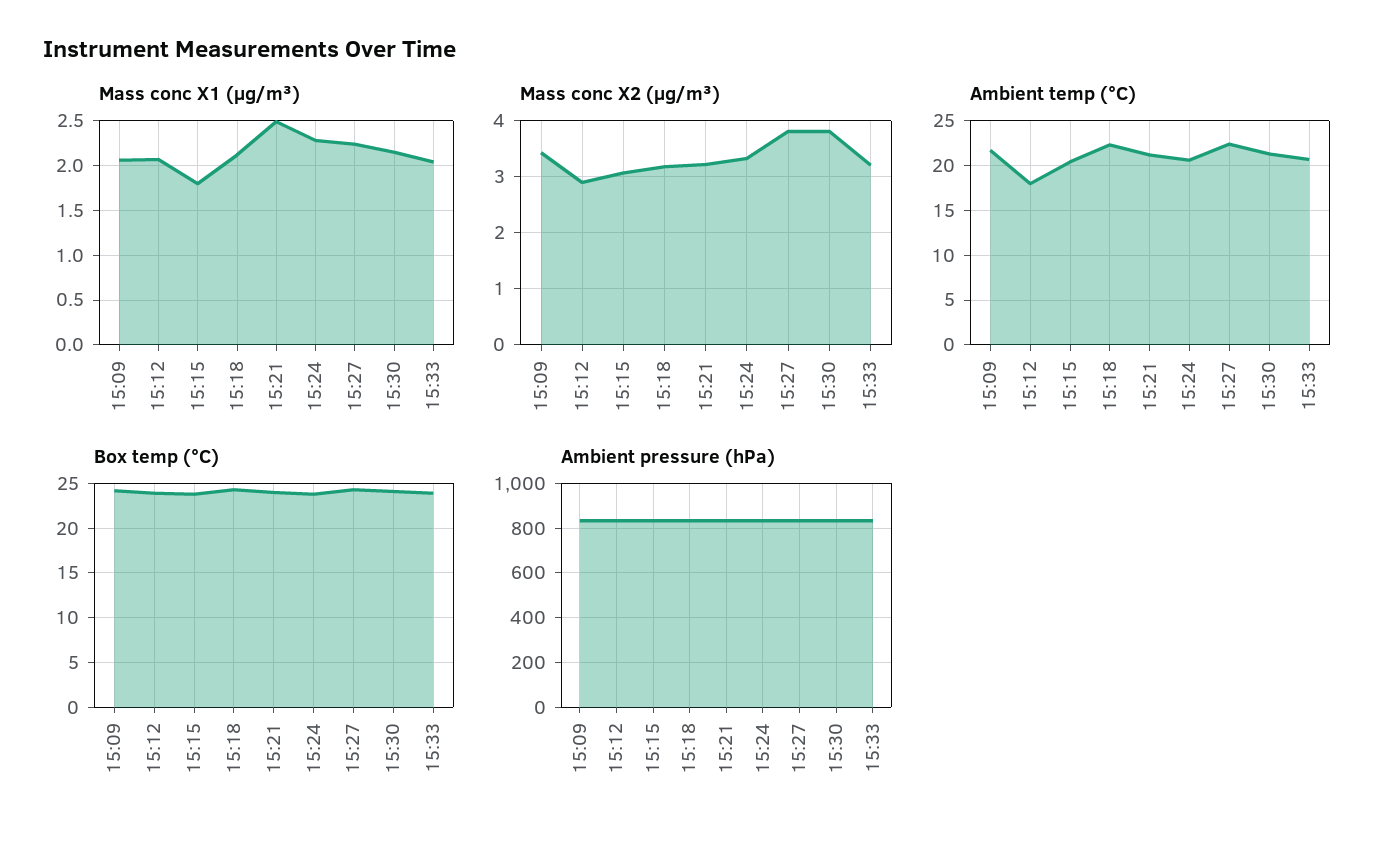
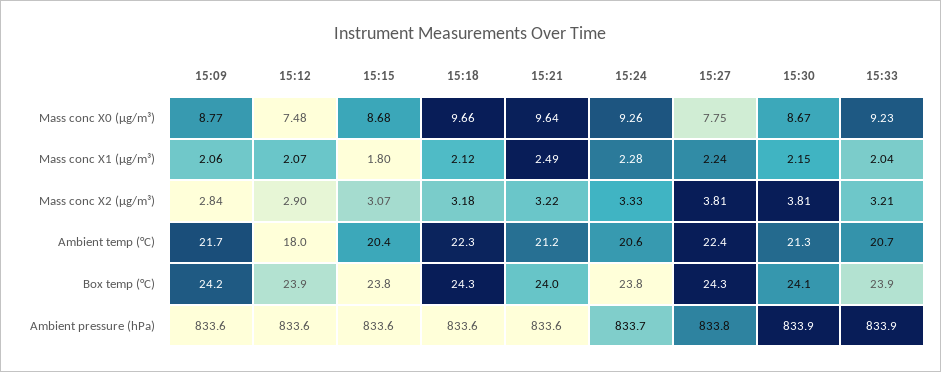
Mass conc X2 (μg/m³), 15:09: 3.4 -> 2.84
Mass conc X0 (μg/m³), 15:09: none -> 8.77
Mass conc X0 (μg/m³), 15:12: none -> 7.48
Mass conc X0 (μg/m³), 15:15: none -> 8.68
Mass conc X0 (μg/m³), 15:18: none -> 9.66
Mass conc X0 (μg/m³), 15:21: none -> 9.64
Mass conc X0 (μg/m³), 15:24: none -> 9.26
Mass conc X0 (μg/m³), 15:27: none -> 7.75
Mass conc X0 (μg/m³), 15:30: none -> 8.67
Mass conc X0 (μg/m³), 15:33: none -> 9.23

